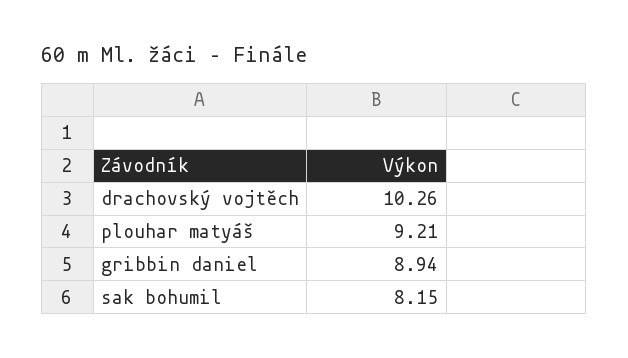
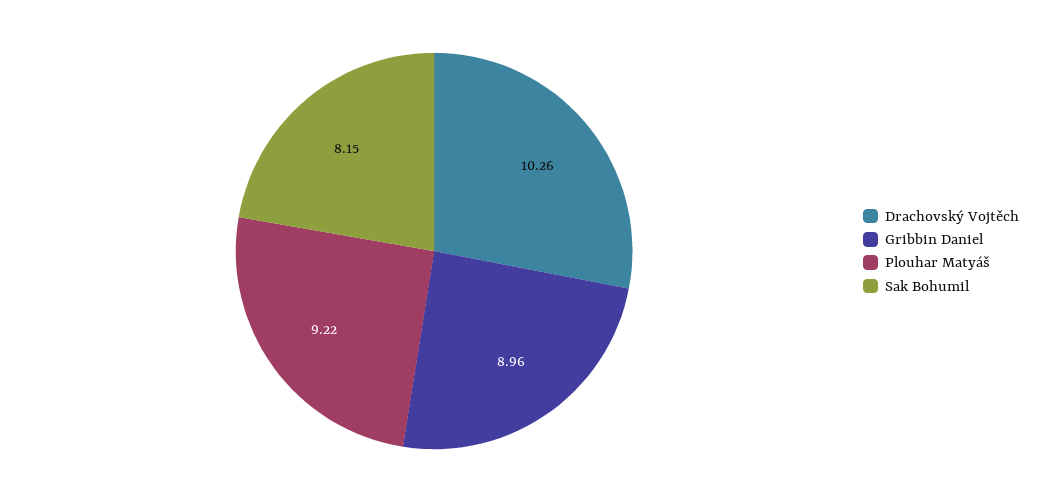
plouhar matyáš: 9.21 -> 9.22
gribbin daniel: 8.94 -> 8.96

